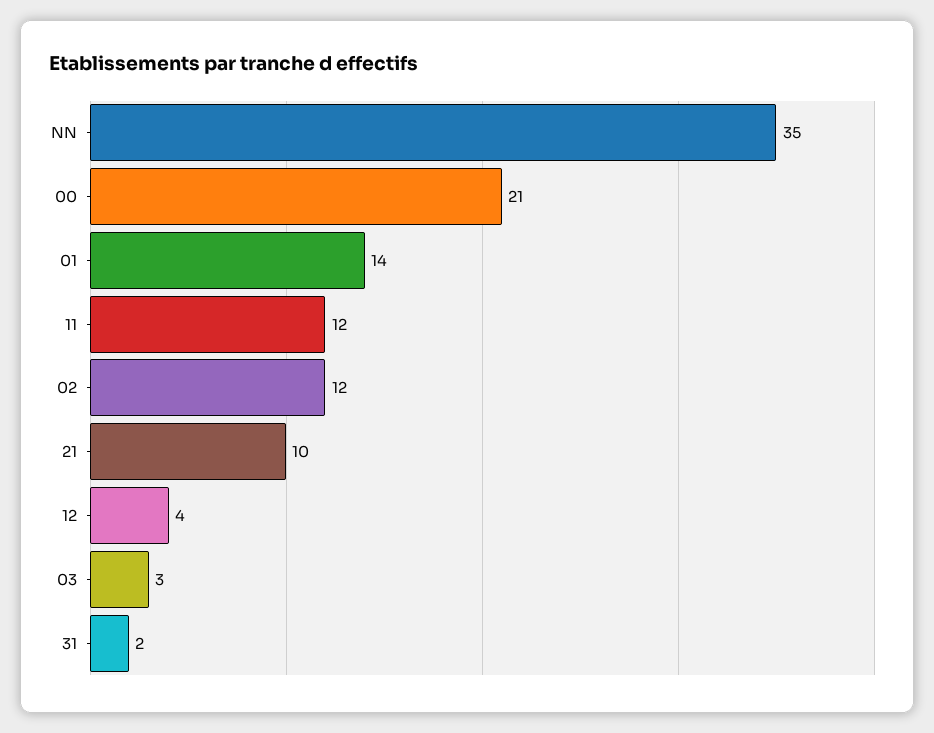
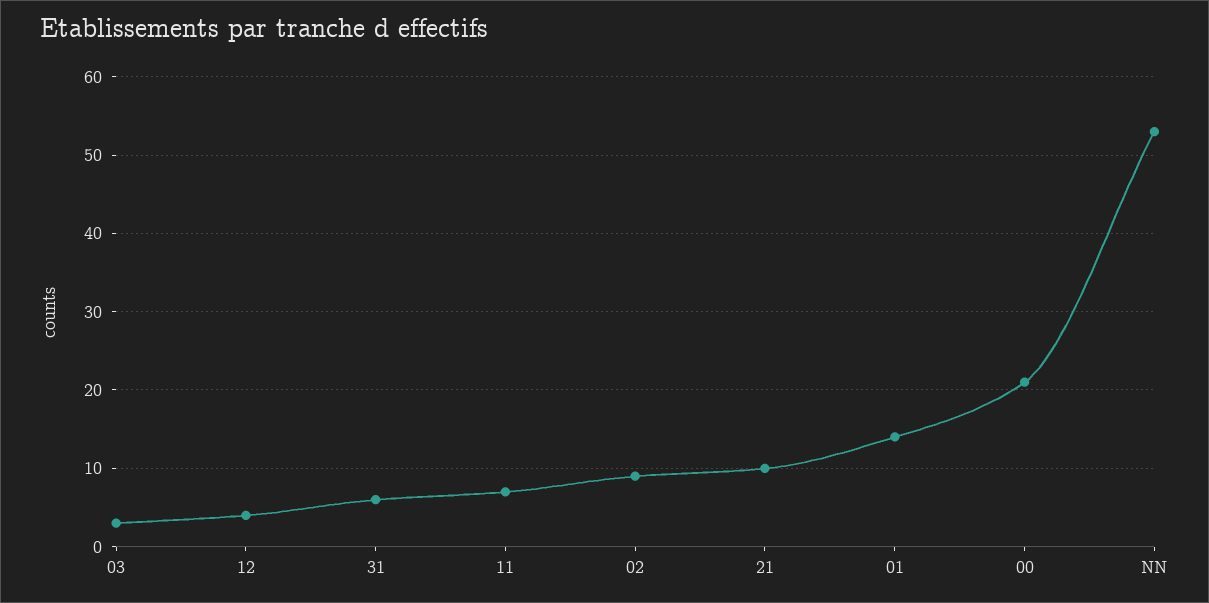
NN: 35 -> 53
11: 12 -> 7
02: 12 -> 9
31: 2 -> 6

